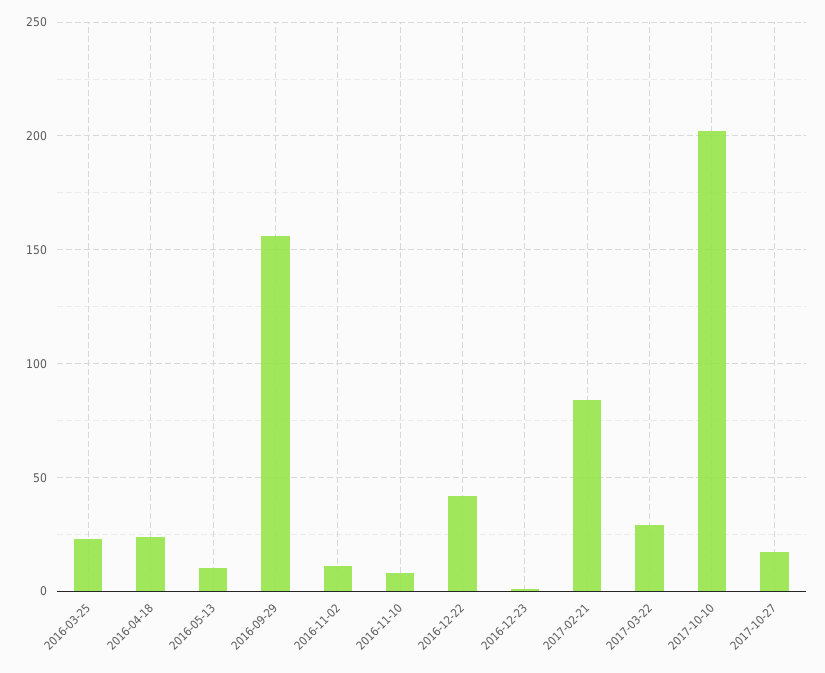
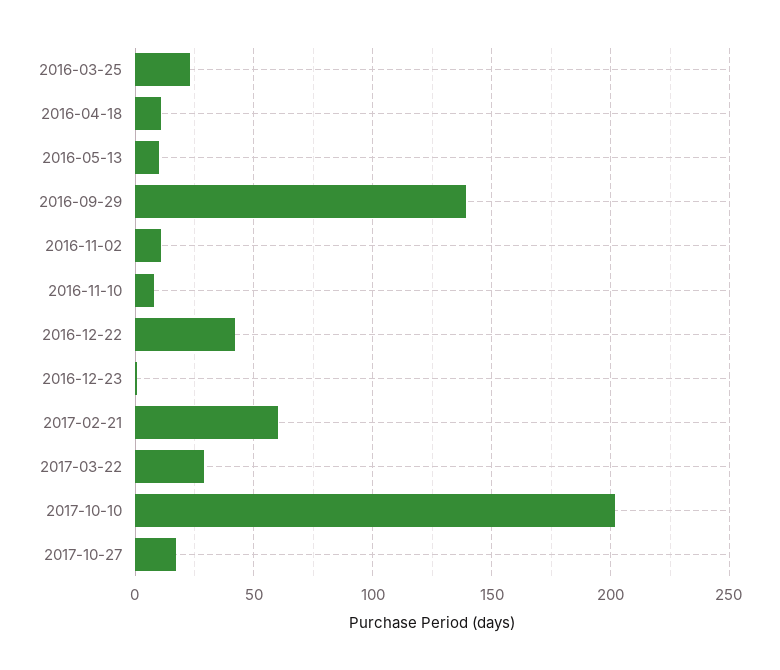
2016-04-18: 25 -> 10
2016-09-29: 155 -> 140
2017-02-21: 85 -> 60

